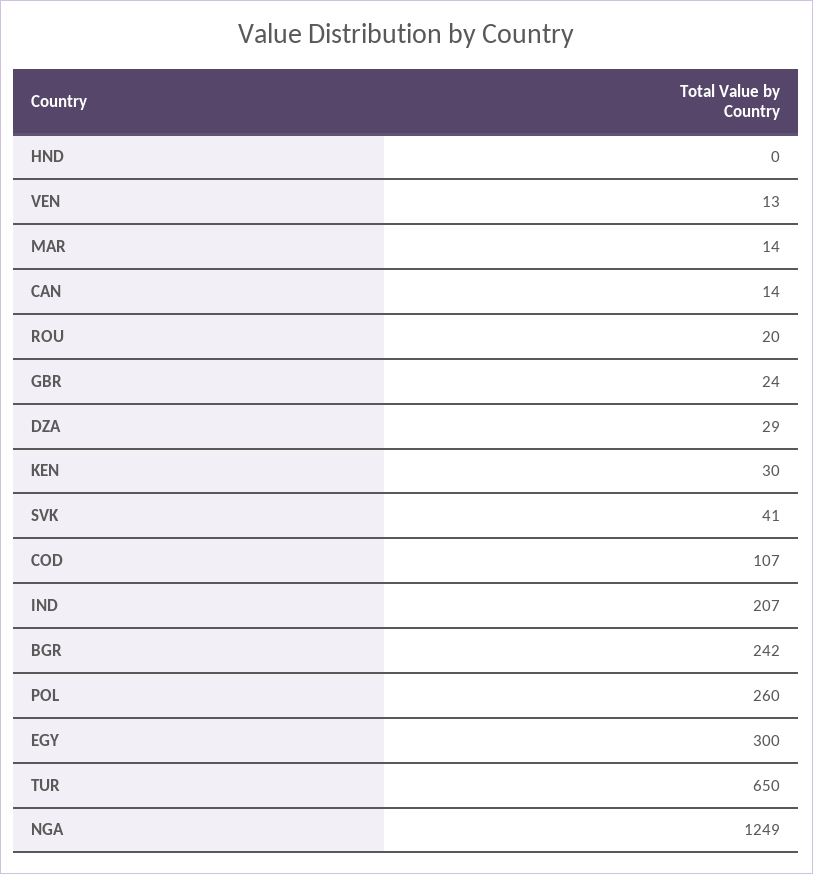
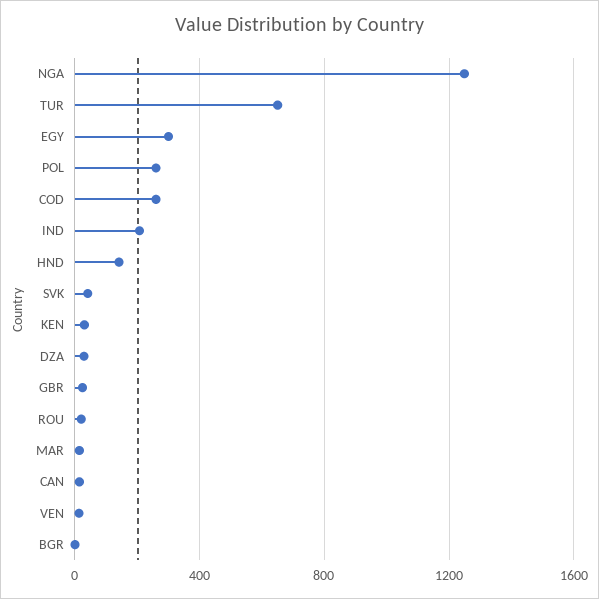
HND: 0 -> 150
COD: 107 -> 250
BGR: 242 -> 0

